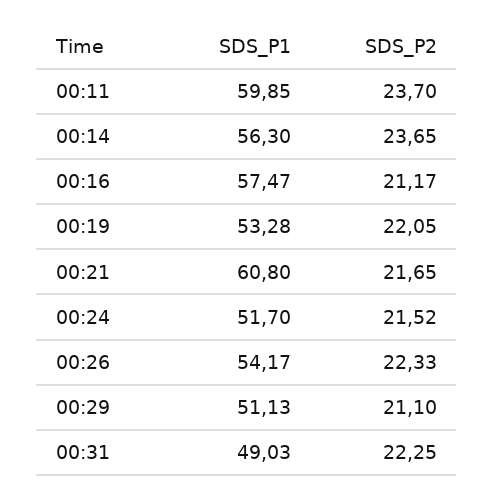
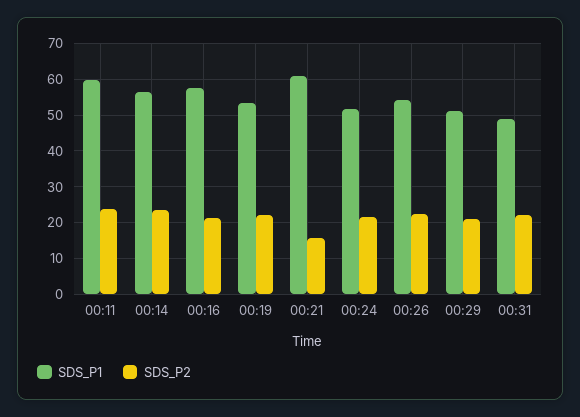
SDS_P2, 00:21: 21.65 -> 16

